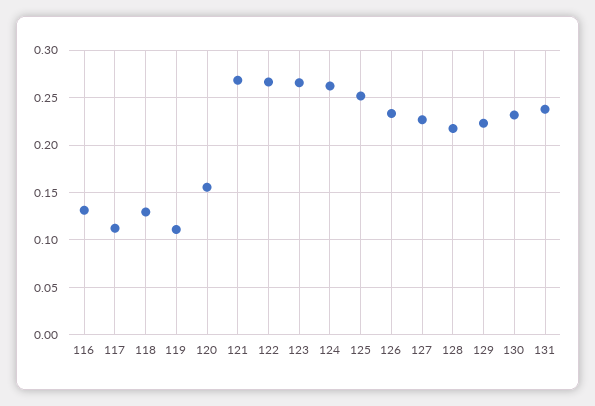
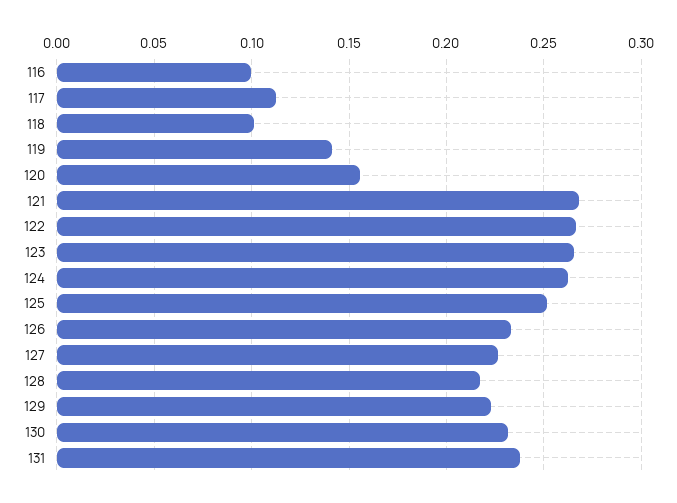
116: 0.13 -> 0.1
118: 0.13 -> 0.1
119: 0.11 -> 0.14

